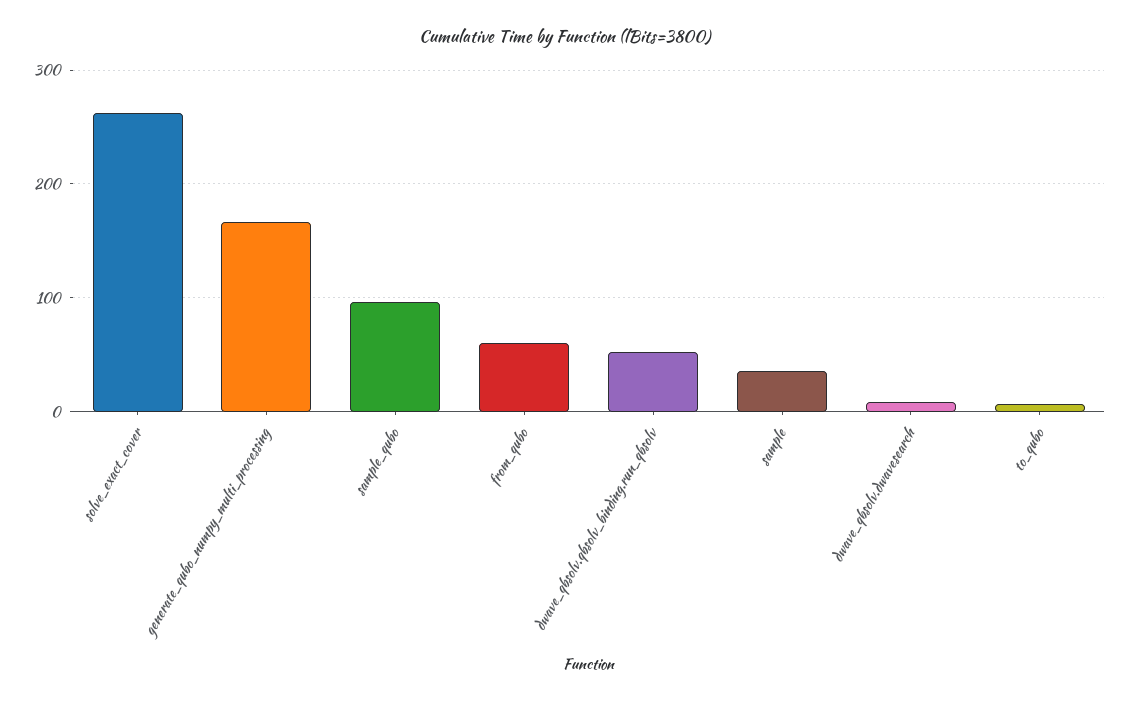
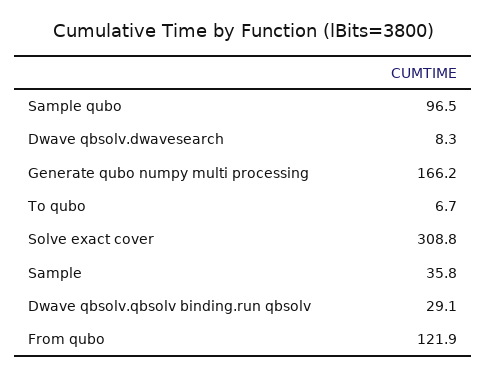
solve_exact_cover: 260 -> 308.8
from_qubo: 60 -> 121.9
dwave_qbsolv.qbsolv_binding.run_qbsolv: 50 -> 29.1

